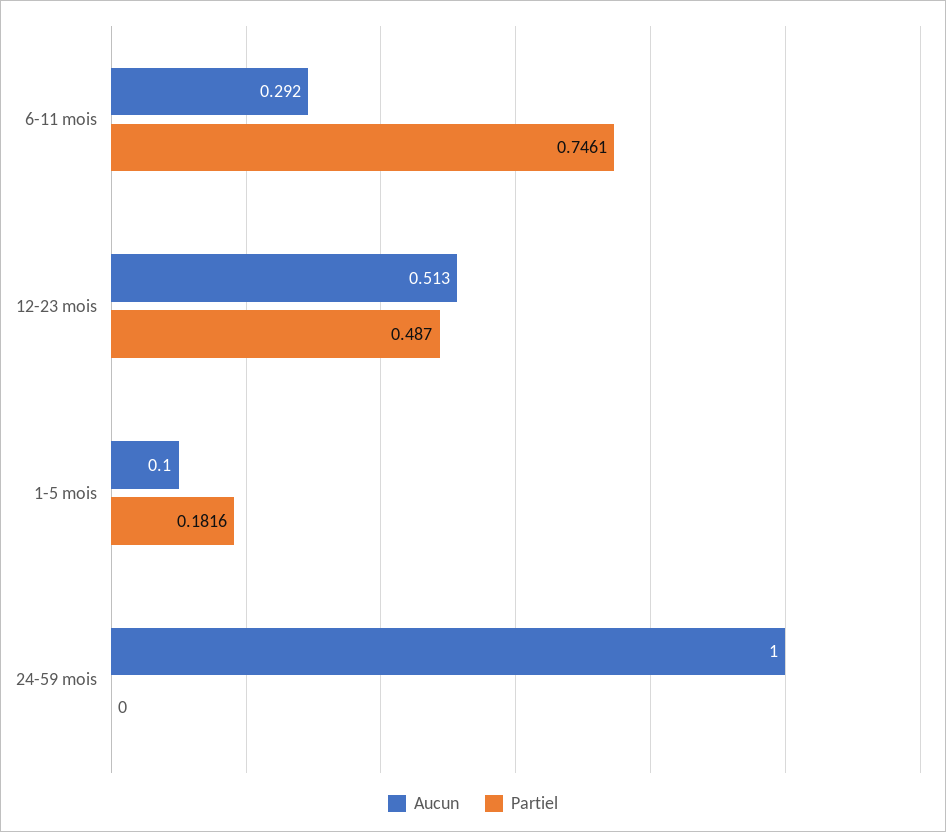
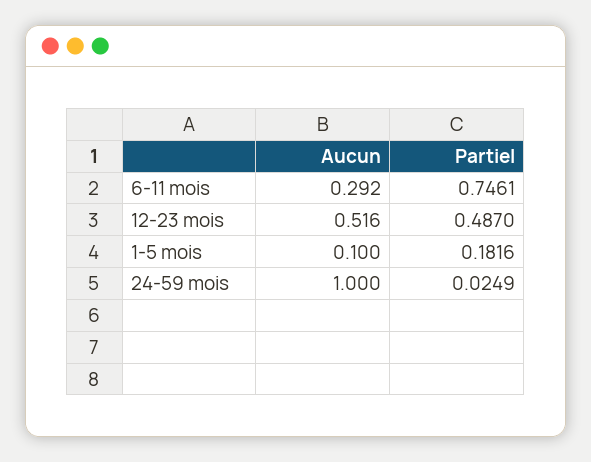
Aucun, 12-23 mois: 0.513 -> 0.516
Partiel, 24-59 mois: 0 -> 0.0249

